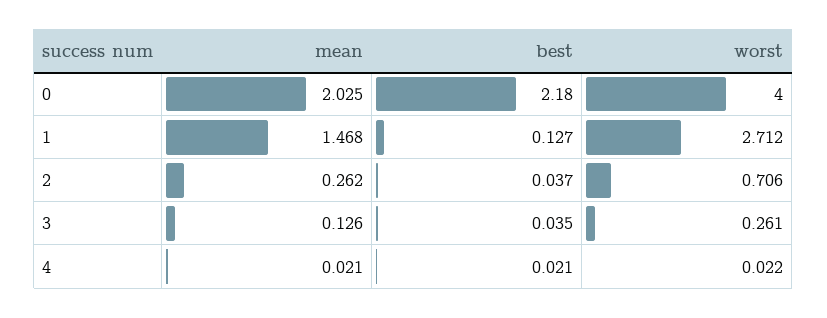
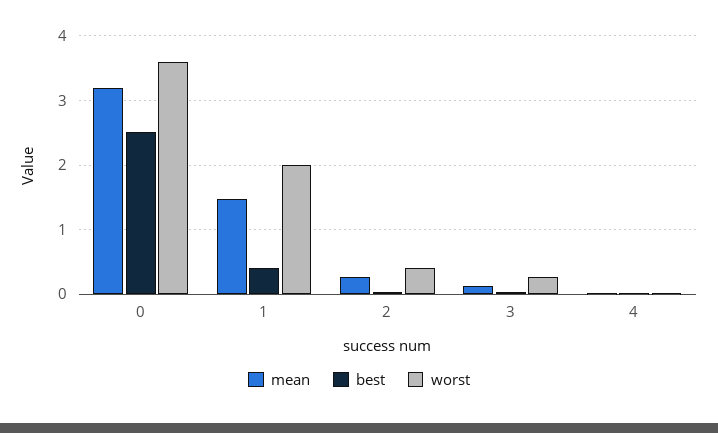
mean, 0: 2.025 -> 3.2
best, 0: 2.18 -> 2.5
worst, 0: 4 -> 3.6
best, 1: 0.127 -> 0.4
worst, 1: 2.712 -> 2
worst, 2: 0.706 -> 0.4

